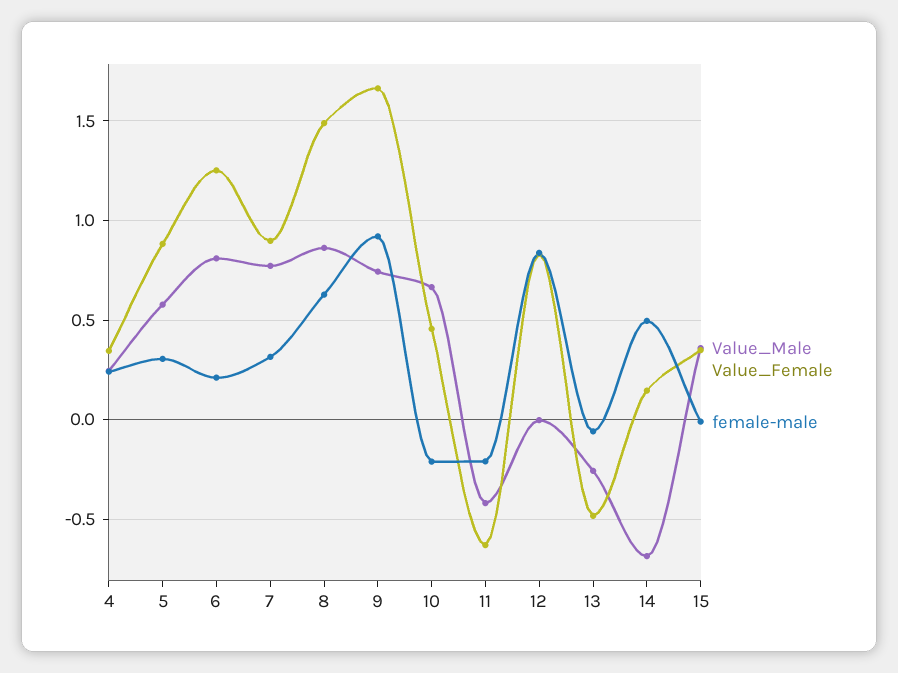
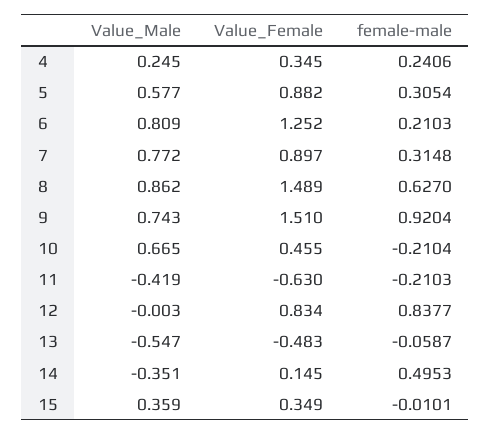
Value_Female, 9: 1.65 -> 1.51
Value_Male, 13: -0.25 -> -0.547
Value_Male, 14: -0.7 -> -0.351

